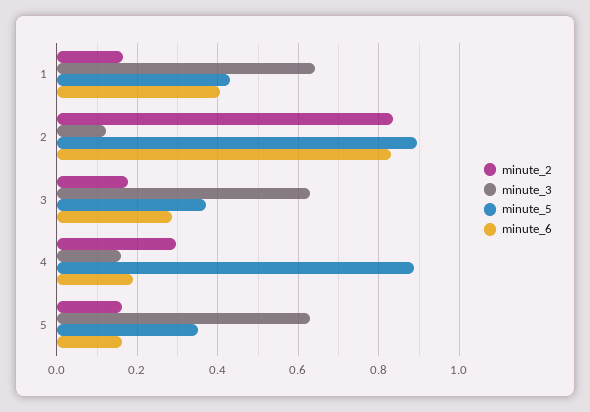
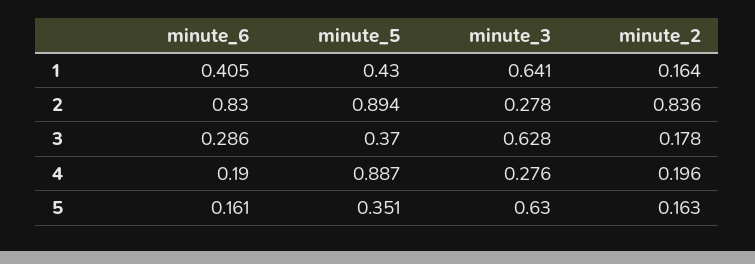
minute_3, 2: 0.12 -> 0.278
minute_2, 4: 0.3 -> 0.196
minute_3, 4: 0.16 -> 0.276

